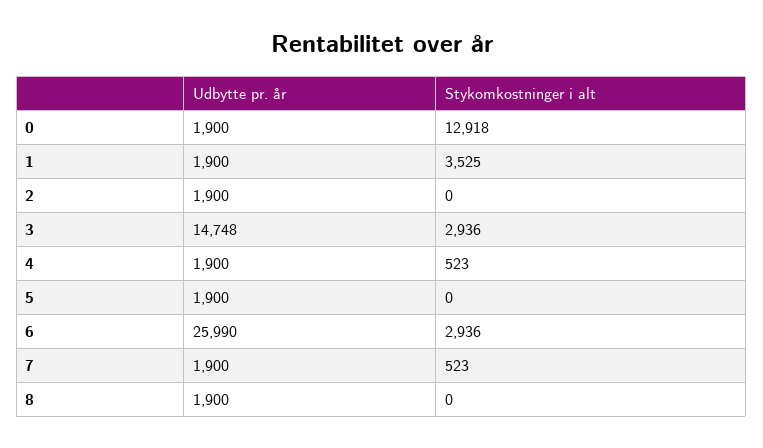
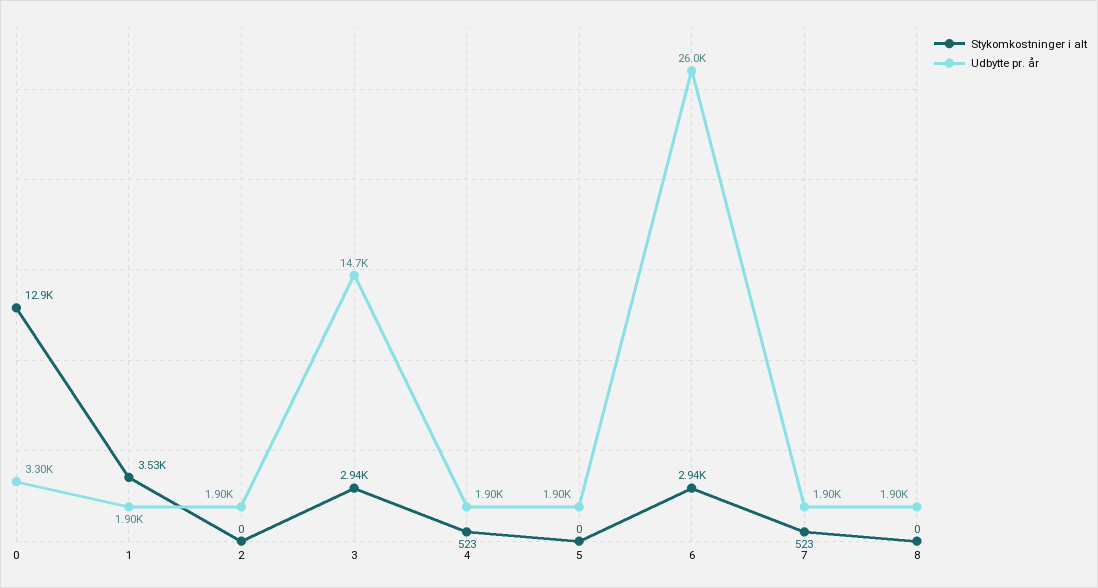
Udbytte pr. år, 0: 1900 -> 3300

